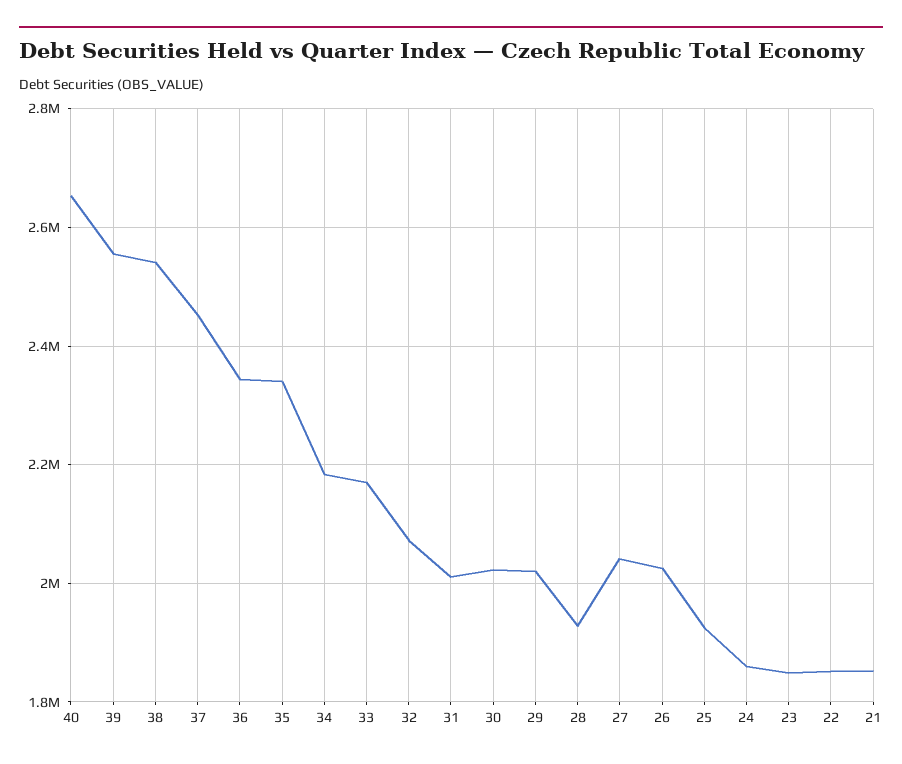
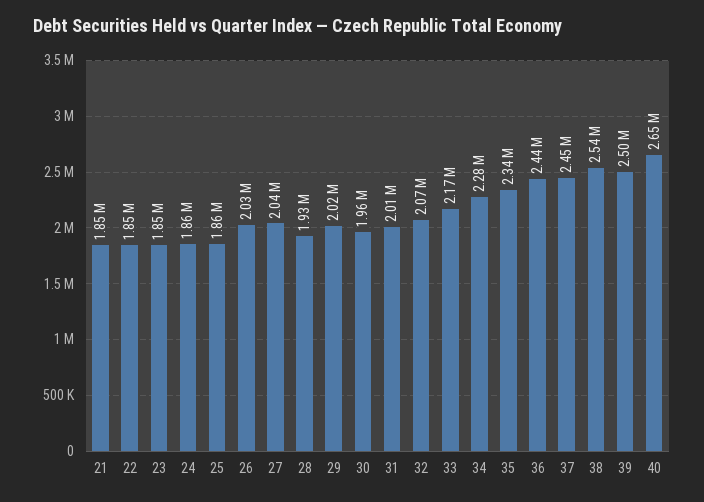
39: 2560000 -> 2500000
36: 2340000 -> 2440000
34: 2180000 -> 2280000
30: 2020000 -> 1960000
25: 1920000 -> 1860000

